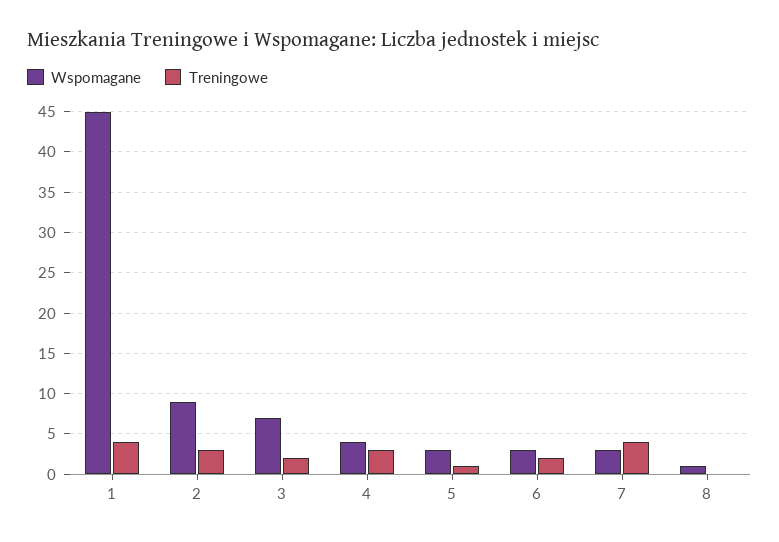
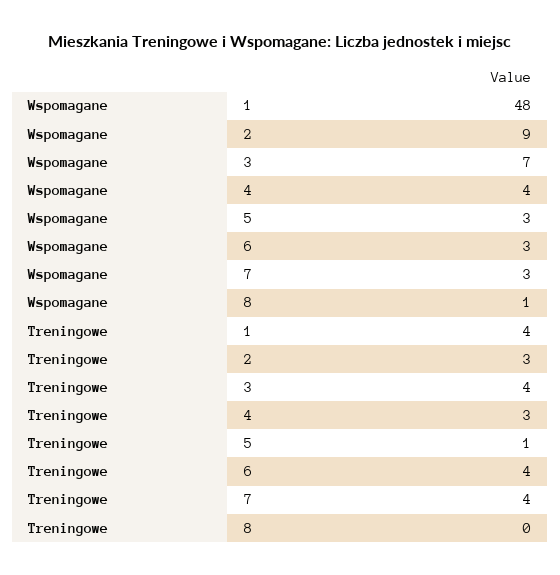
Wspomagane, 1: 45 -> 48
Treningowe, 3: 2 -> 4
Treningowe, 6: 2 -> 4

